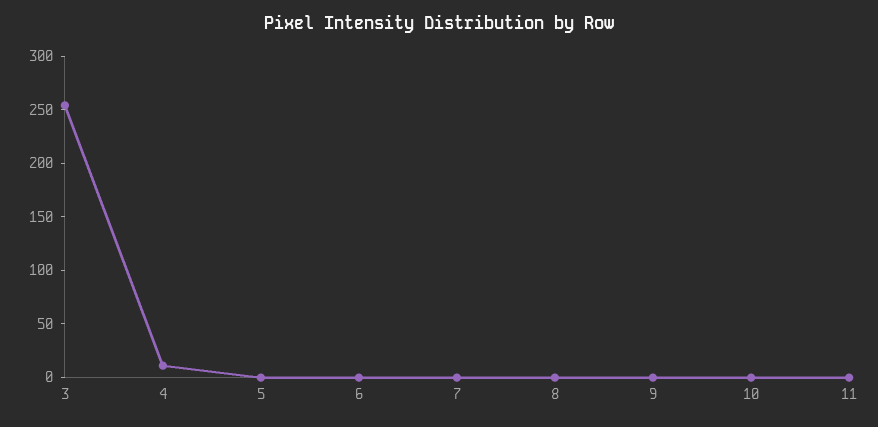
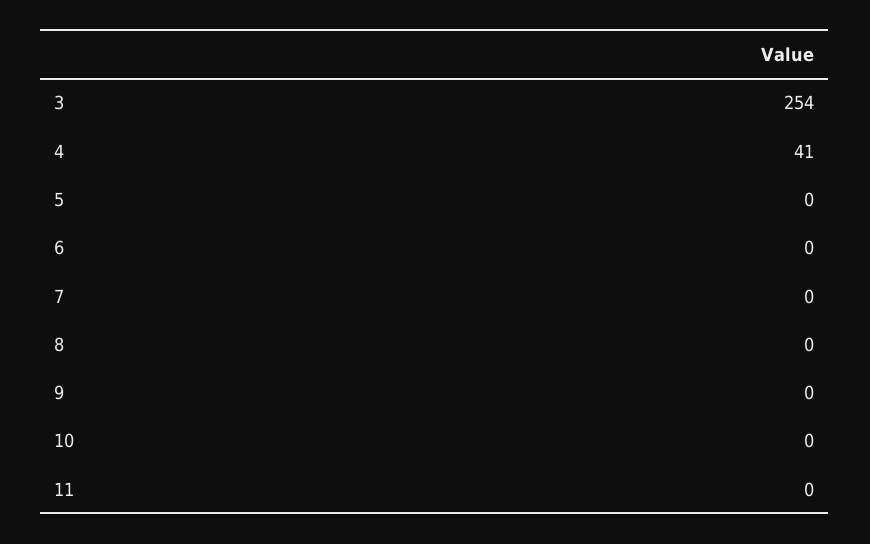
4: 10 -> 41

